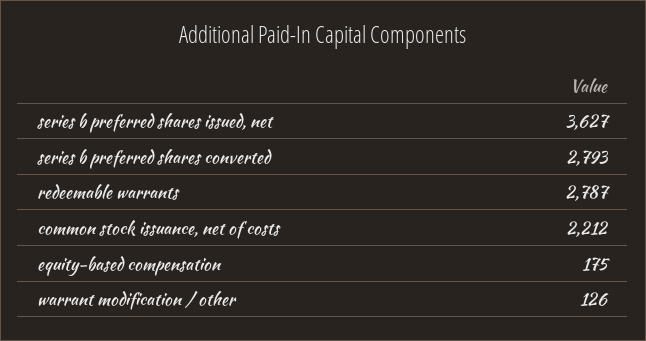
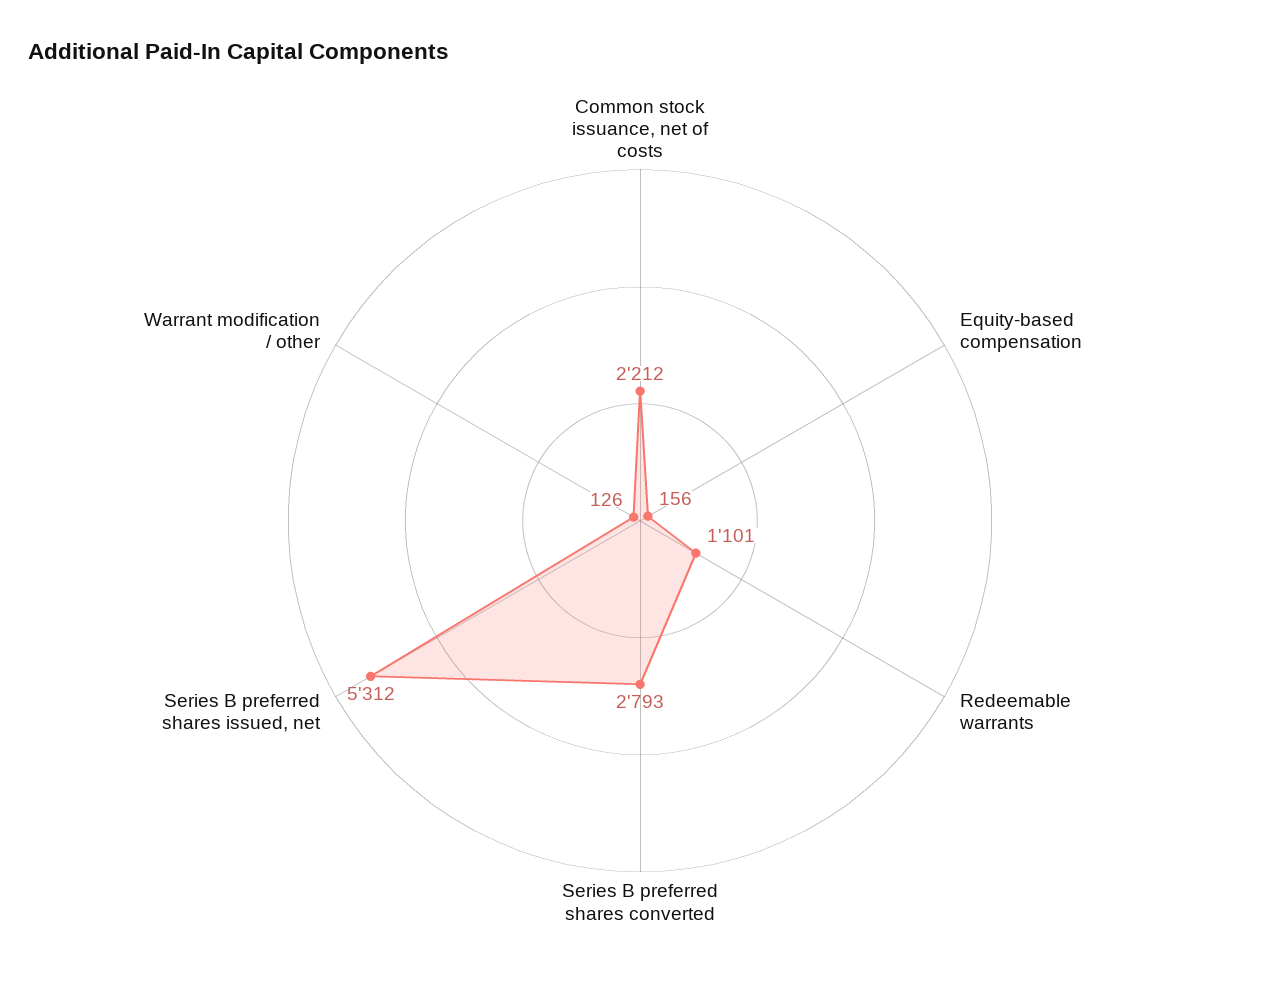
series b preferred shares issued, net: 3627 -> 5312
redeemable warrants: 2787 -> 1101
equity-based compensation: 175 -> 156

